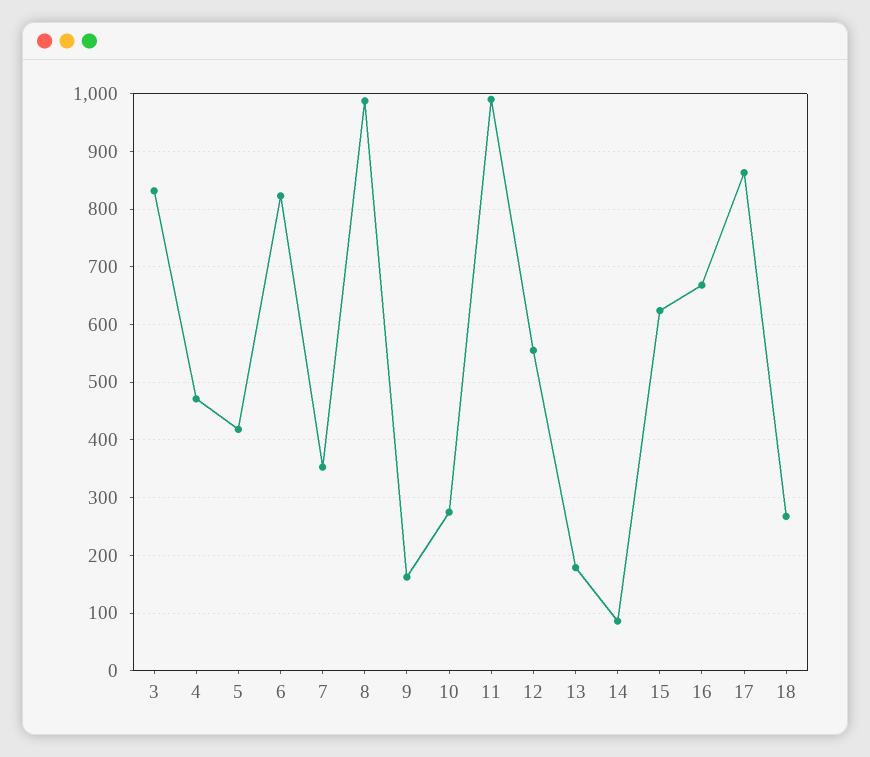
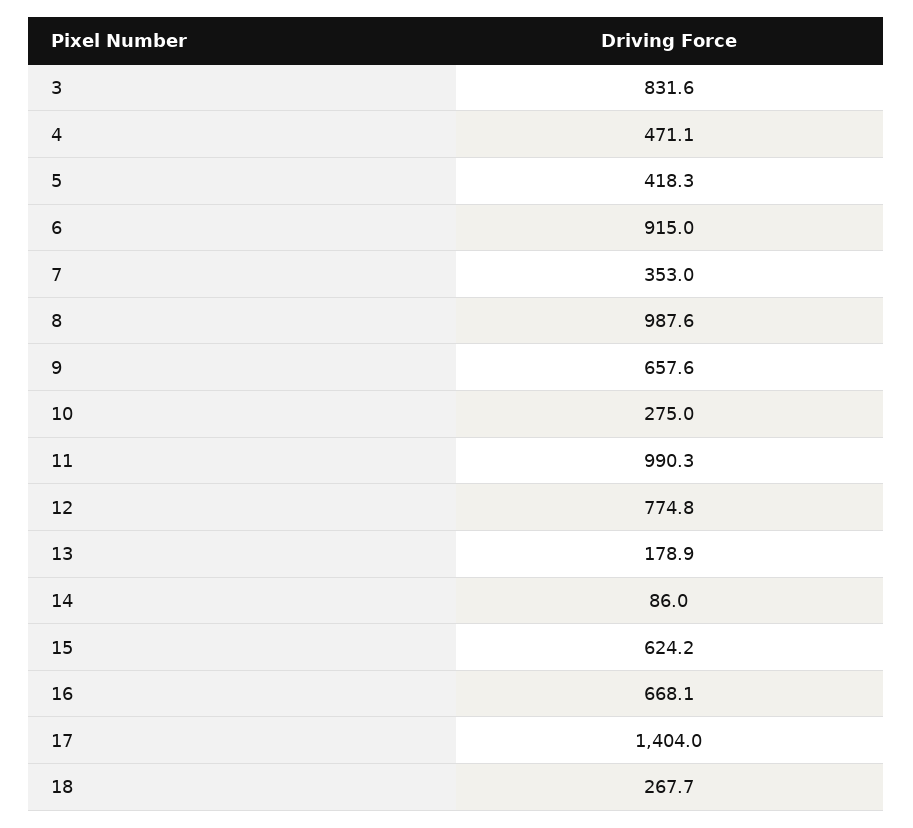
6: 820 -> 915
9: 160 -> 657.6
12: 560 -> 774.8
17: 860 -> 1404

